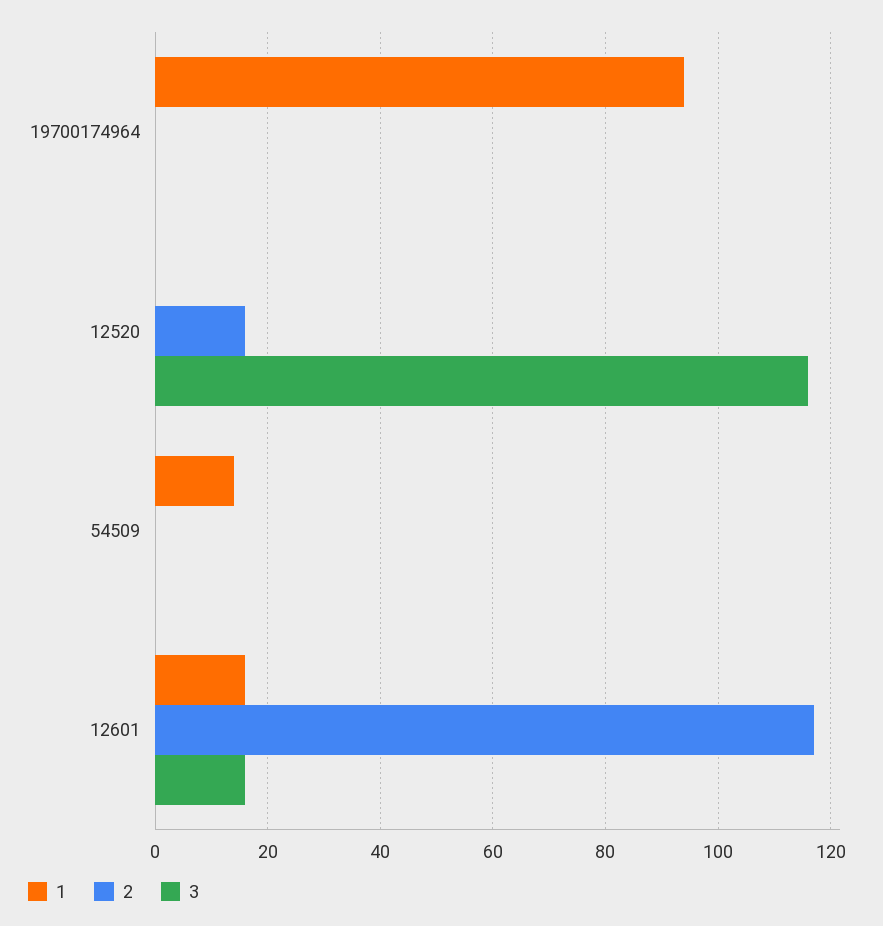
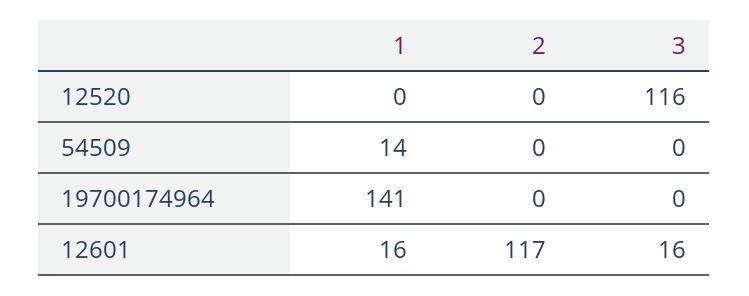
1, 19700174964: 95 -> 141
2, 12520: 15 -> 0

